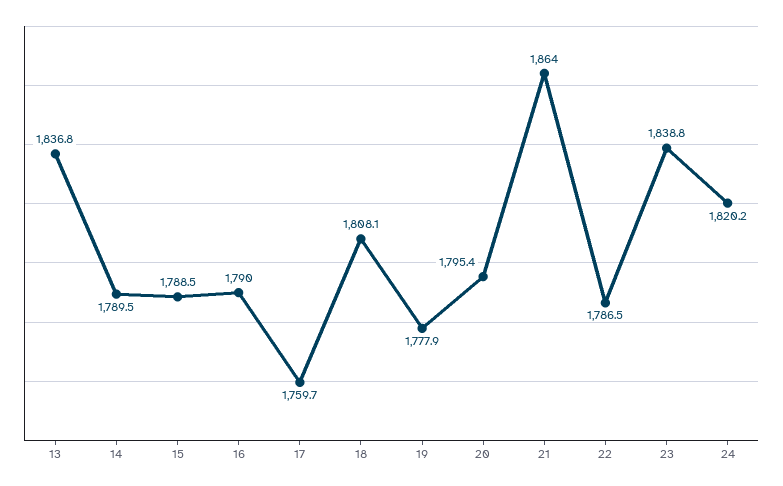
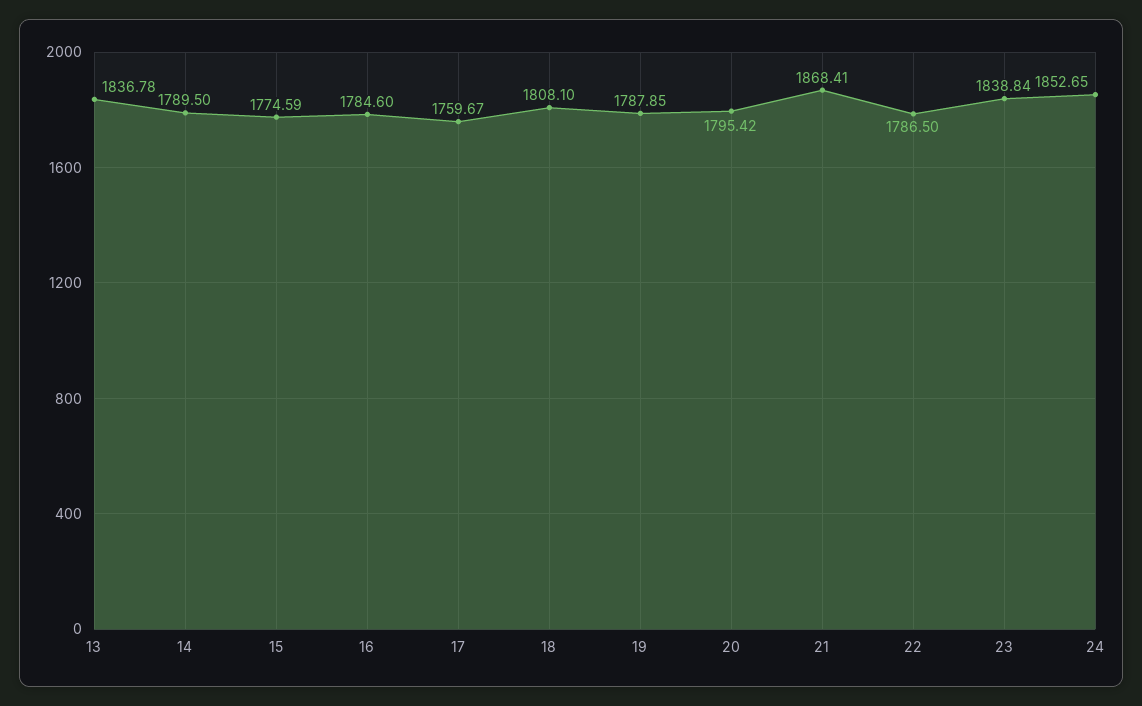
15: 1788.5 -> 1774.59
16: 1790 -> 1784.6
19: 1777.9 -> 1787.85
21: 1864 -> 1868.41
24: 1820.2 -> 1852.65

